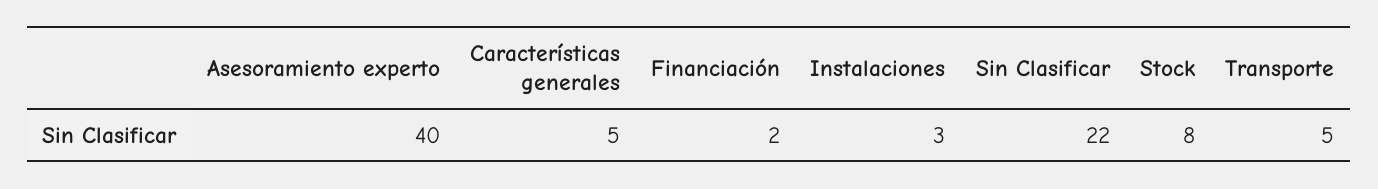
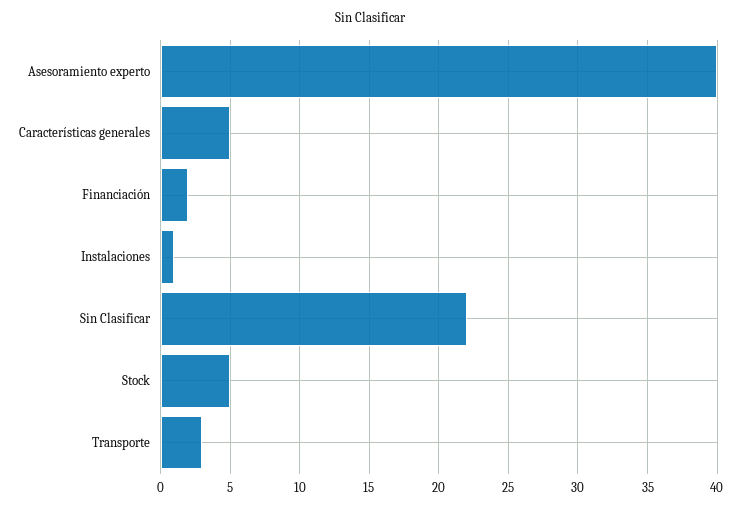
Instalaciones: 3 -> 1
Stock: 8 -> 5
Transporte: 5 -> 3

